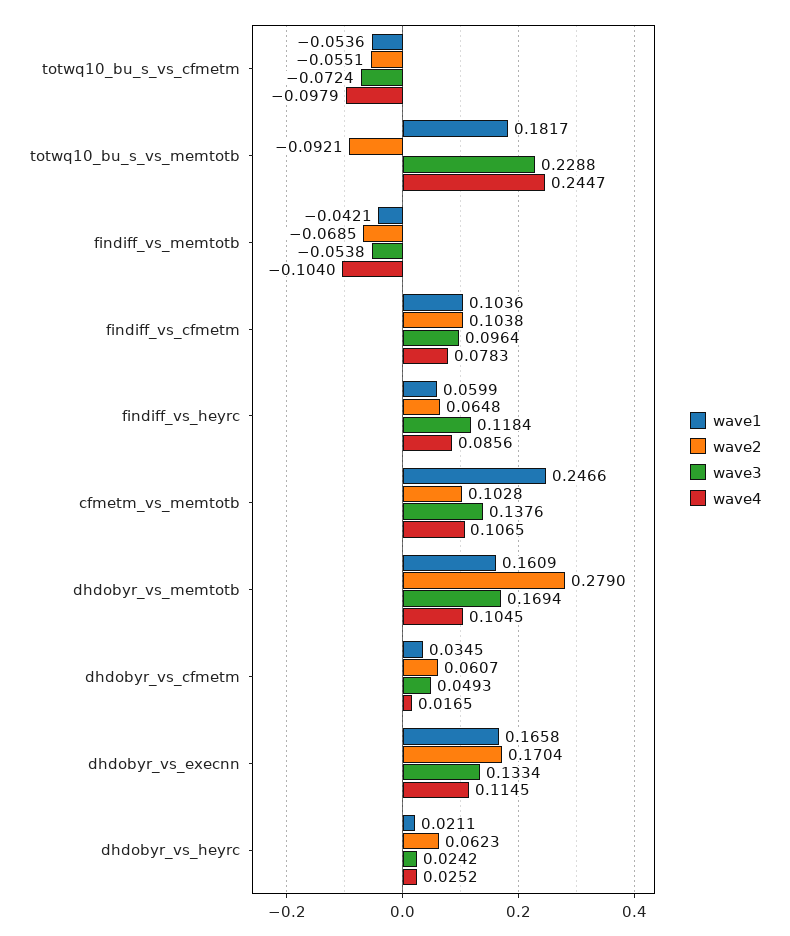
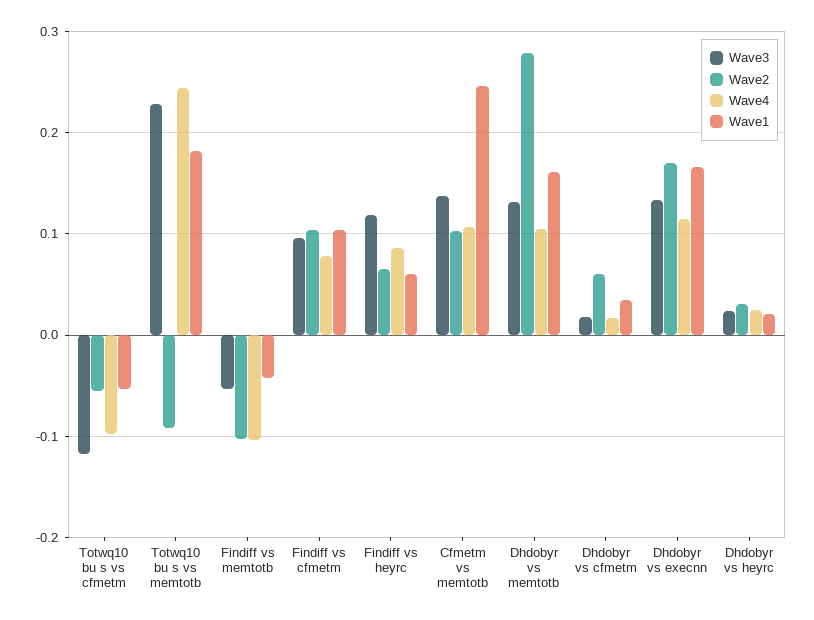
wave3, totwq10_bu_s_vs_cfmetm: -0.0724 -> -0.12
wave2, findiff_vs_memtotb: -0.0685 -> -0.1
wave3, dhdobyr_vs_memtotb: 0.1694 -> 0.13
wave3, dhdobyr_vs_cfmetm: 0.0493 -> 0.02
wave2, dhdobyr_vs_heyrc: 0.0623 -> 0.03

